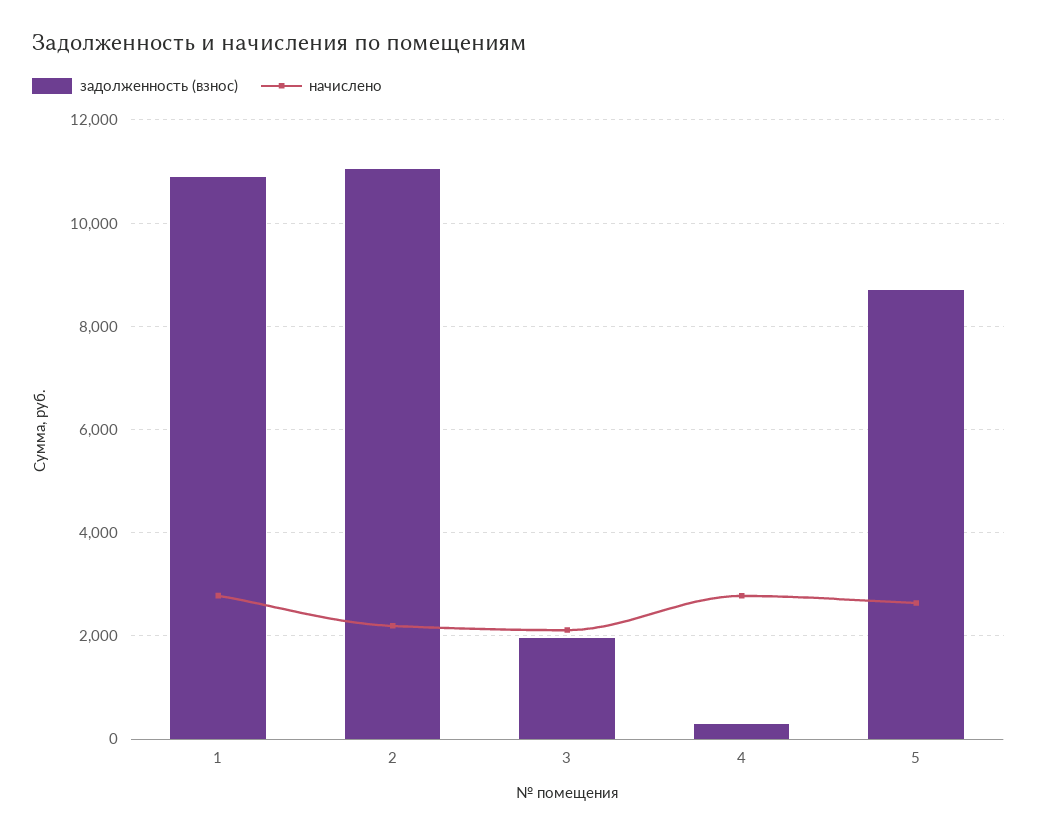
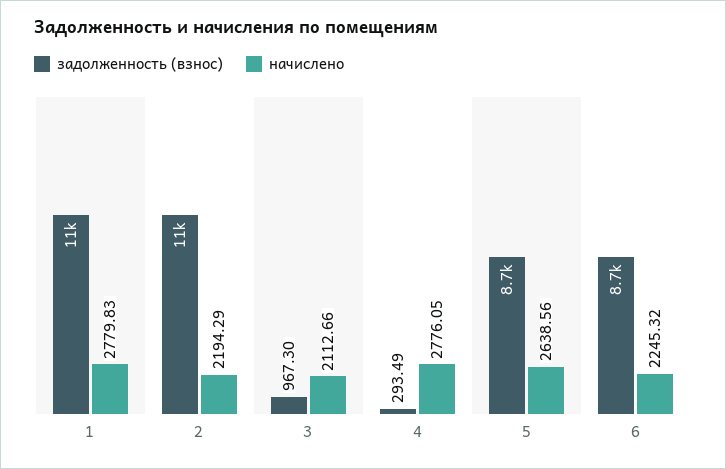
задолженность (взнос), 3: 2000 -> 967.3
задолженность (взнос), 6: none -> 8700
начислено, 6: none -> 2245.32

